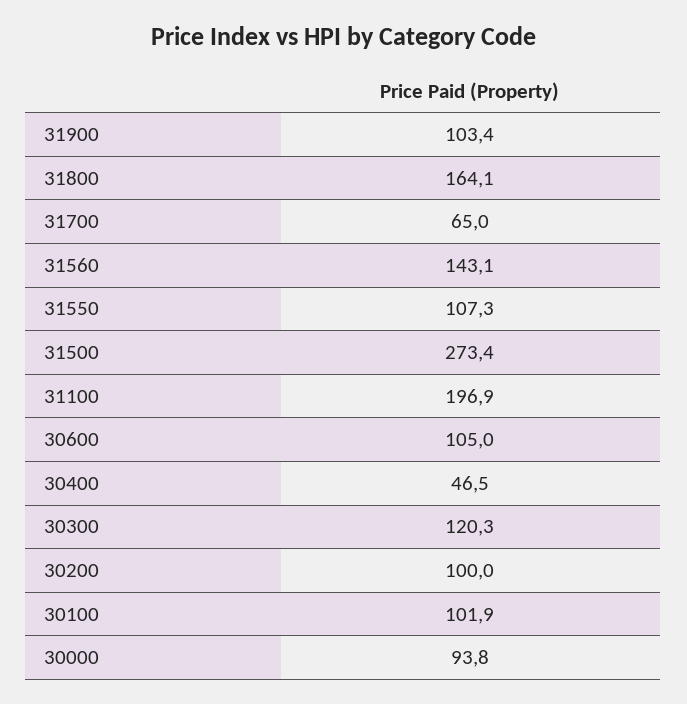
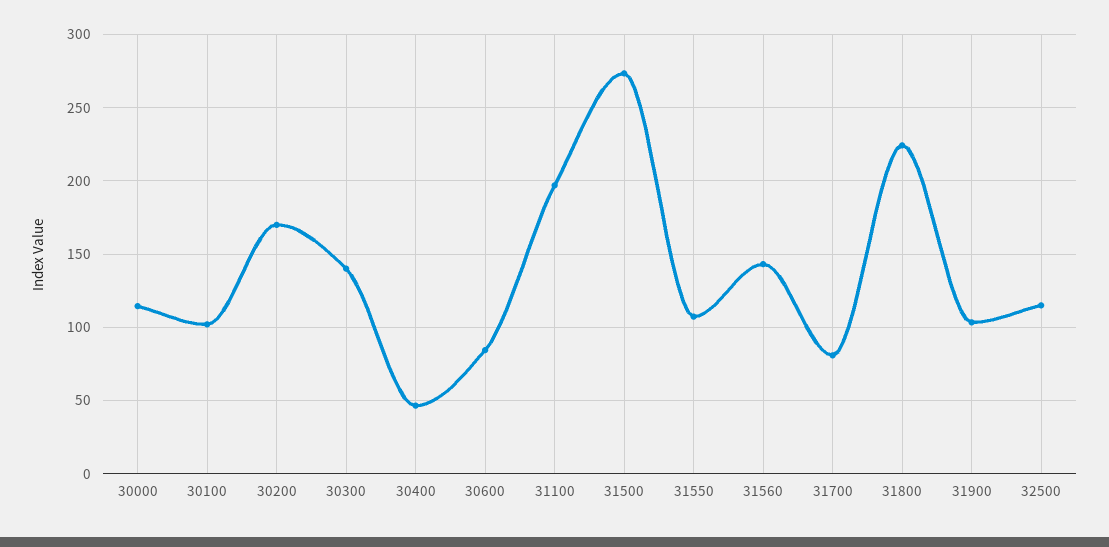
31800: 164.1 -> 225
31700: 65 -> 80
30600: 105 -> 85
30300: 120.3 -> 140
30200: 100 -> 170
30000: 93.8 -> 115
32500: none -> 115

